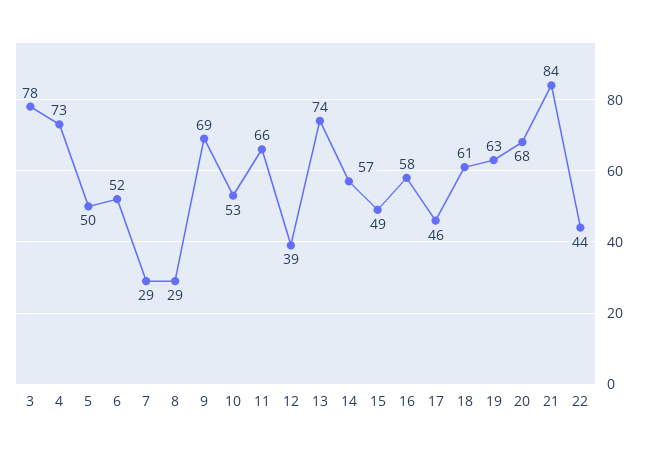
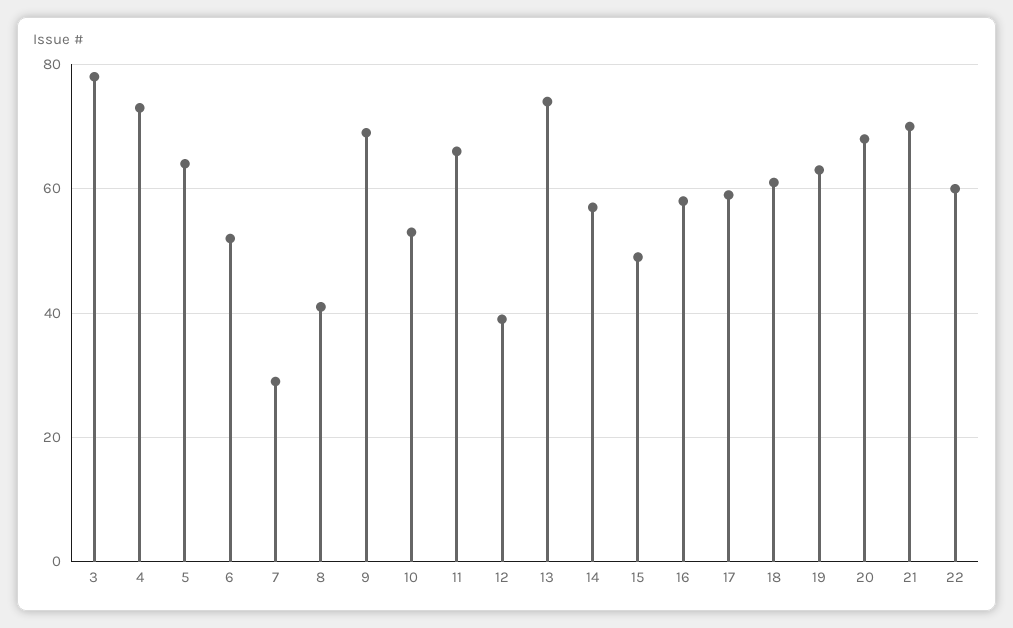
5: 50 -> 65
8: 29 -> 40
17: 46 -> 60
21: 84 -> 70
22: 44 -> 60

